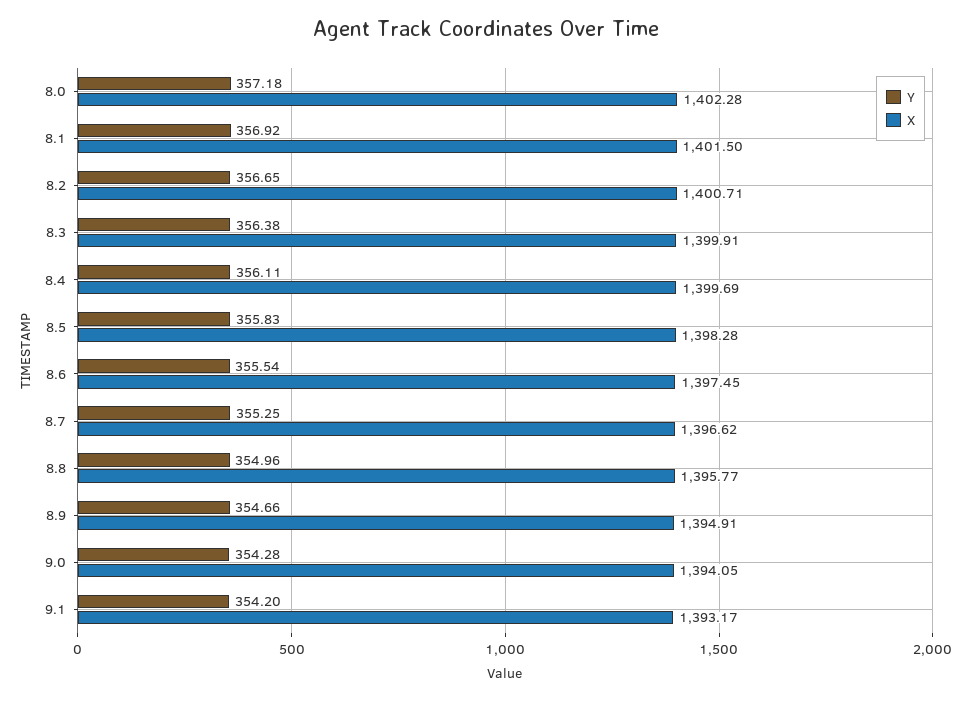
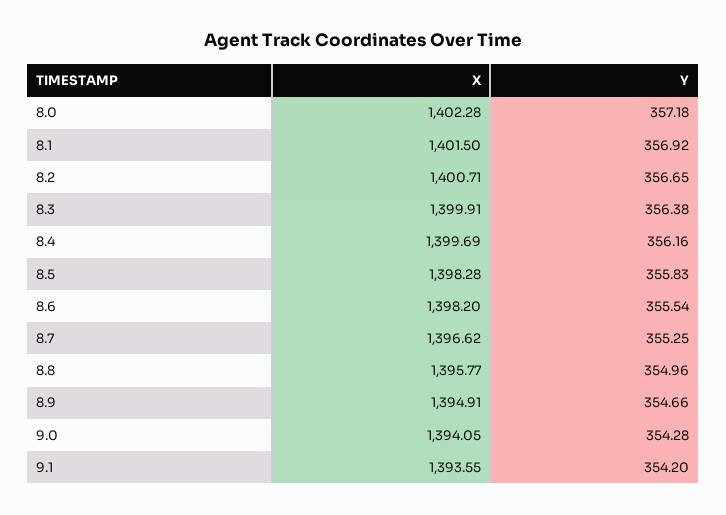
Y, 8.4: 356.11 -> 356.16
X, 8.6: 1397.45 -> 1398.2
X, 9.1: 1393.17 -> 1393.55

